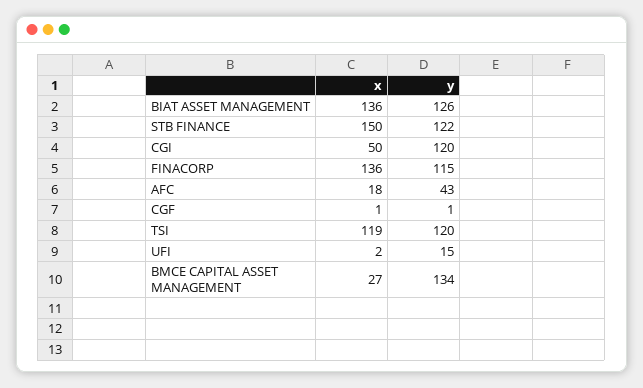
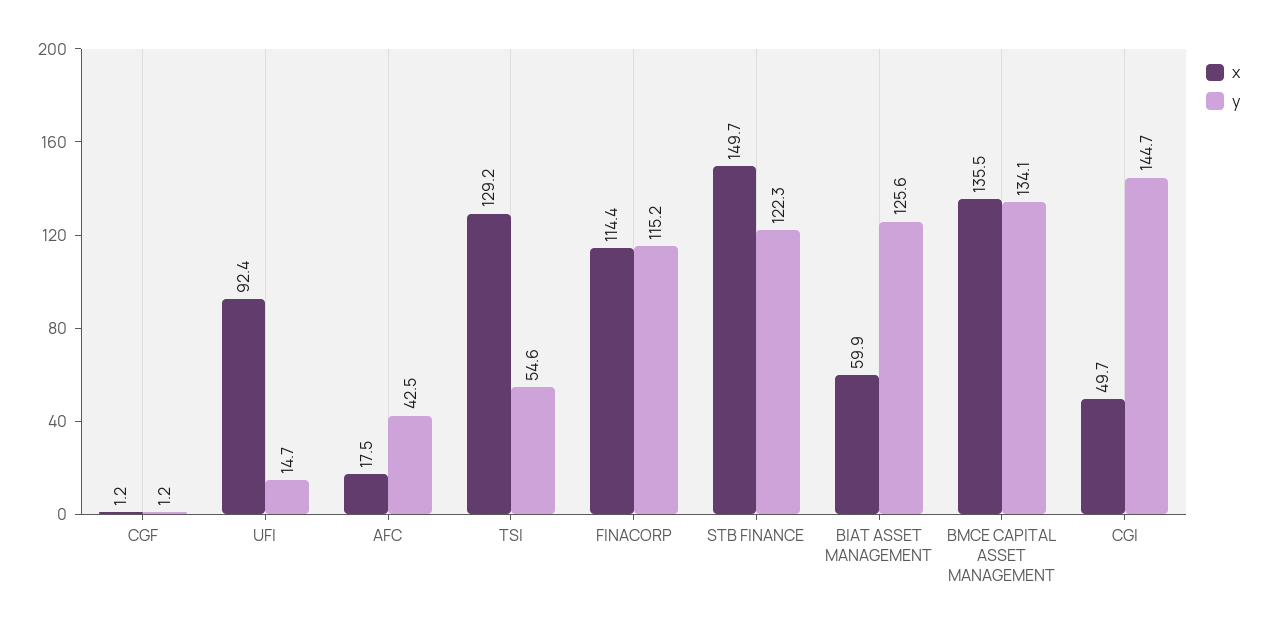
x, BIAT ASSET MANAGEMENT: 136 -> 59.9
y, CGI: 120 -> 144.7
x, FINACORP: 136 -> 114.4
x, TSI: 119 -> 129.2
y, TSI: 120 -> 54.6
x, UFI: 2 -> 92.4
x, BMCE CAPITAL ASSET MANAGEMENT: 27 -> 135.5

